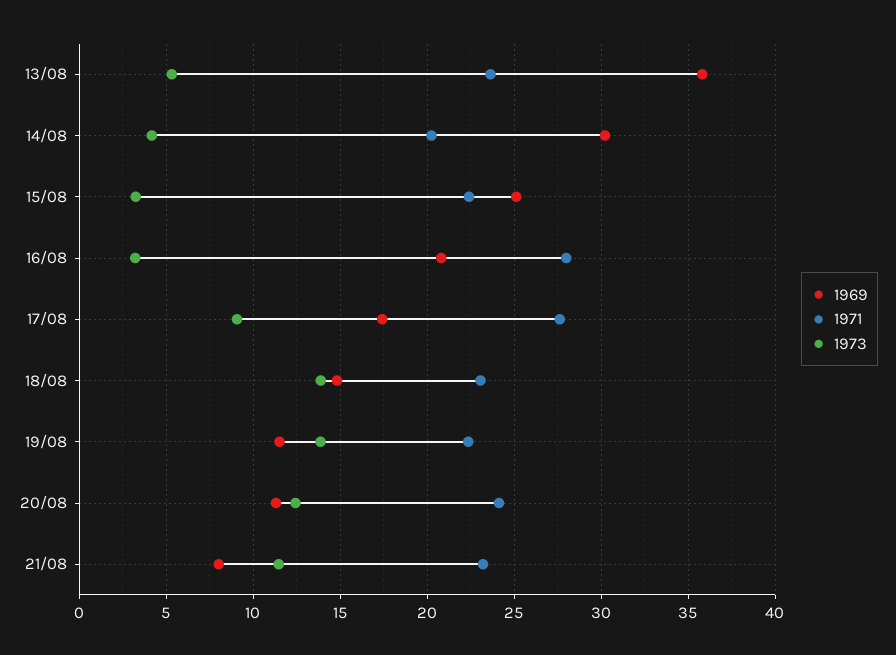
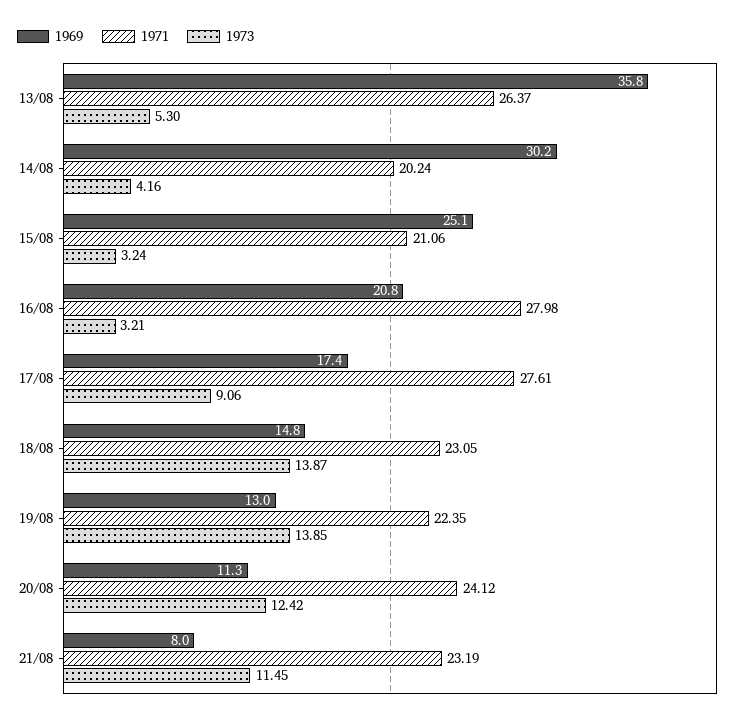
1971, 13/08: 23.5 -> 26.37
1971, 15/08: 22.5 -> 21.06
1969, 19/08: 11.5 -> 13

